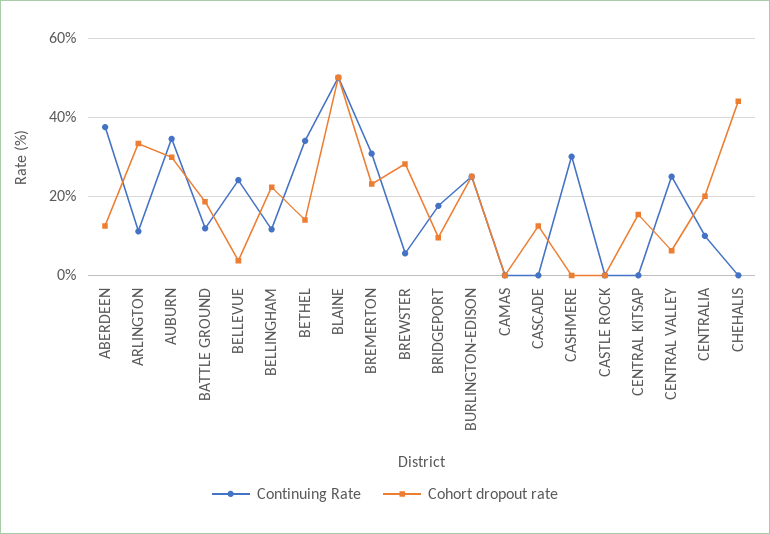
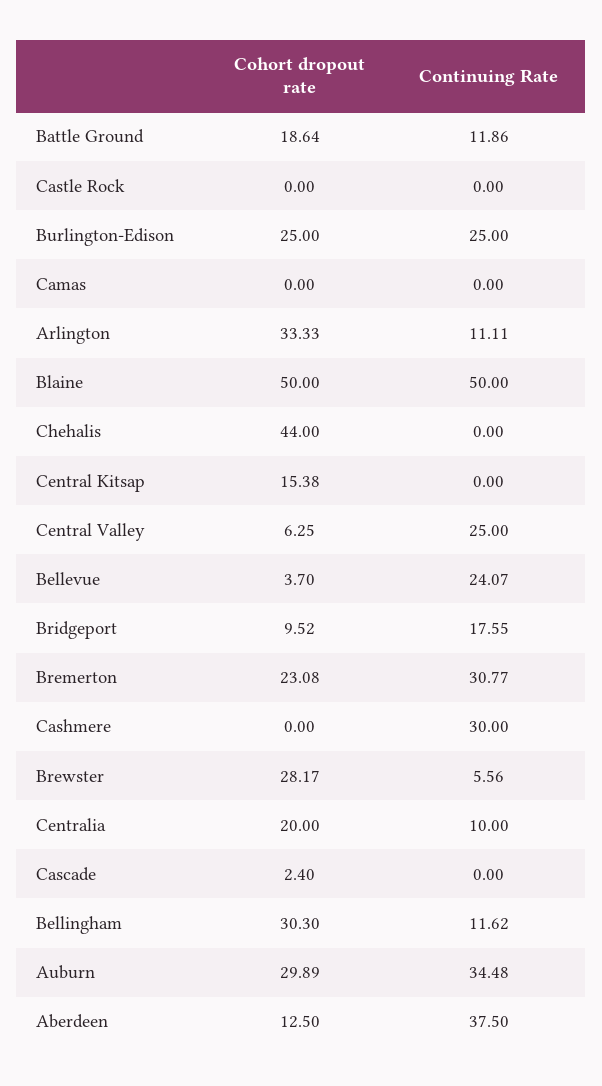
Cohort dropout rate, BELLINGHAM: 22 -> 30.3
Continuing Rate, BETHEL: 34 -> none
Cohort dropout rate, BETHEL: 14 -> none
Cohort dropout rate, CASCADE: 12 -> 2.4

